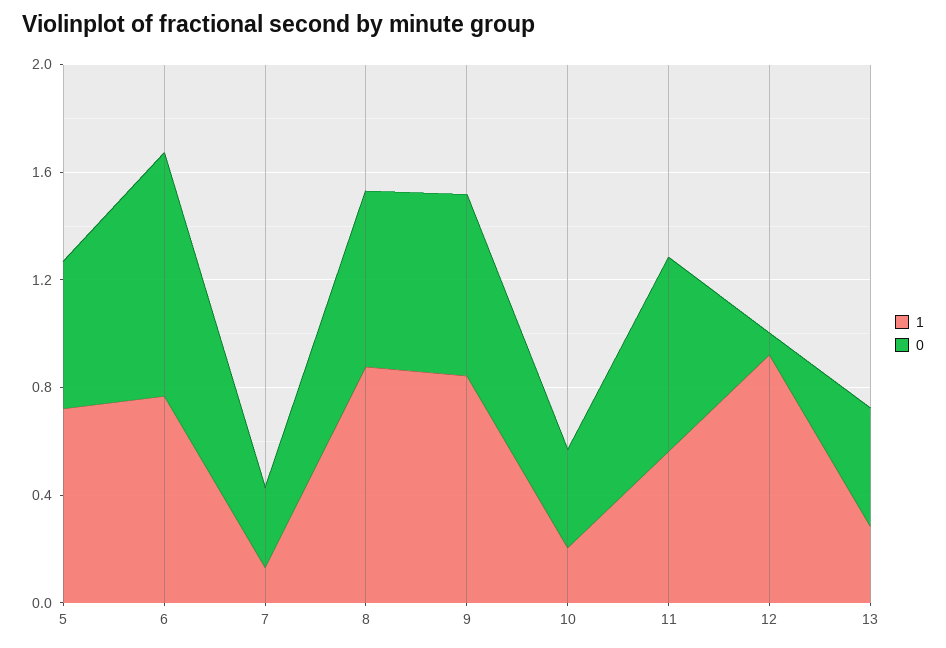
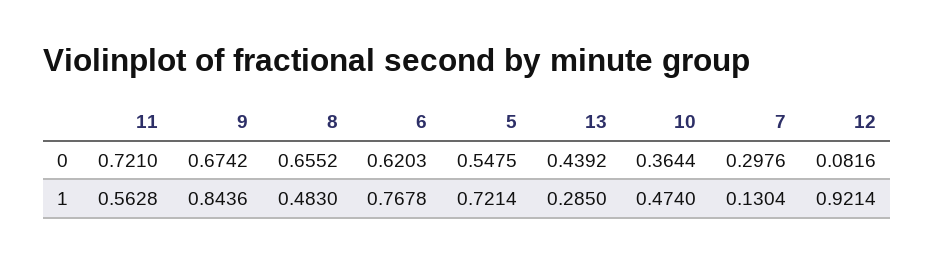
0, 6: 0.9 -> 0.6203
1, 8: 0.9 -> 0.483
1, 10: 0.2 -> 0.474

